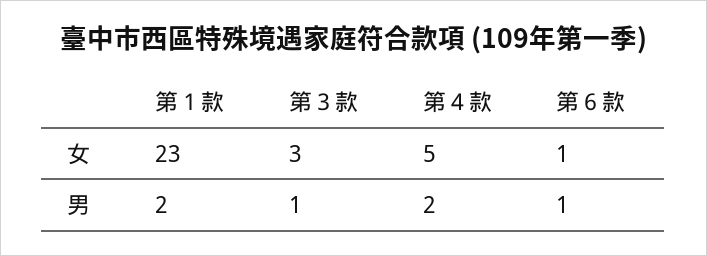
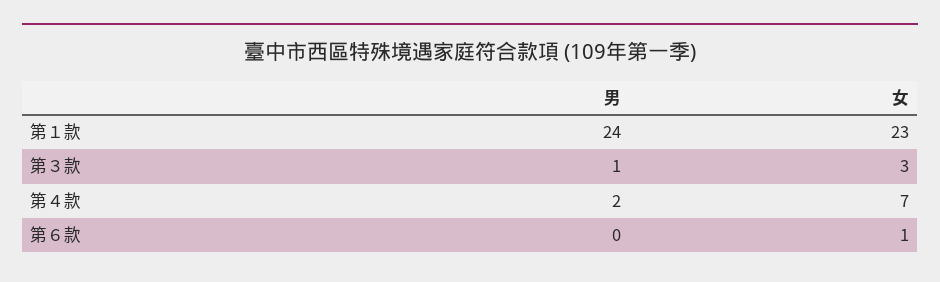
第４款, 女: 5 -> 7
第１款, 男: 2 -> 24
第６款, 男: 1 -> 0

